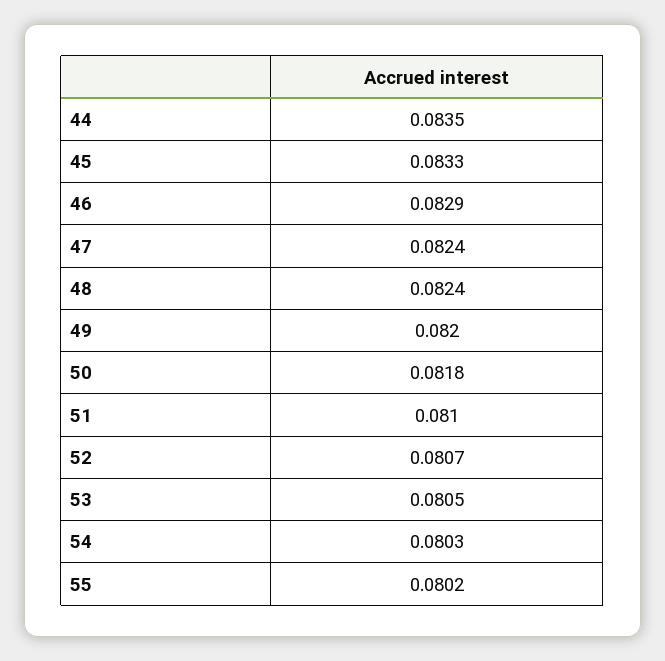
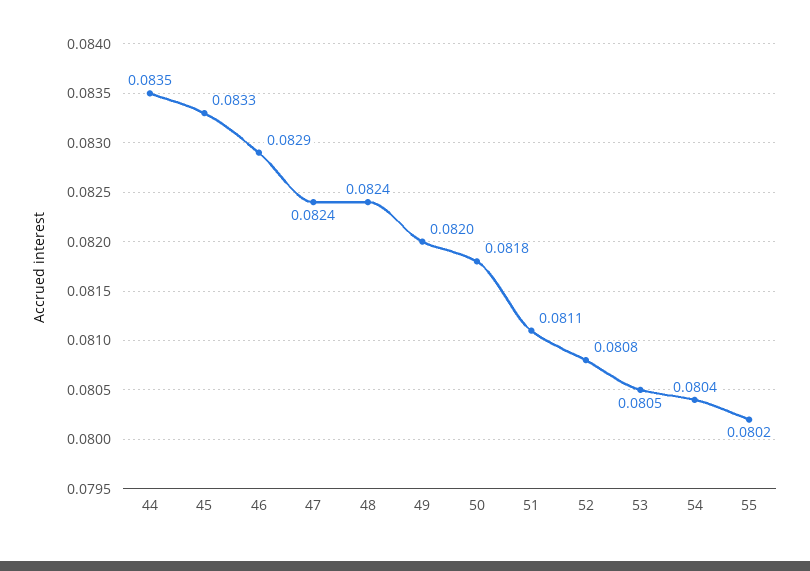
51: 0.081 -> 0.0811
52: 0.0807 -> 0.0808
54: 0.0803 -> 0.0804

